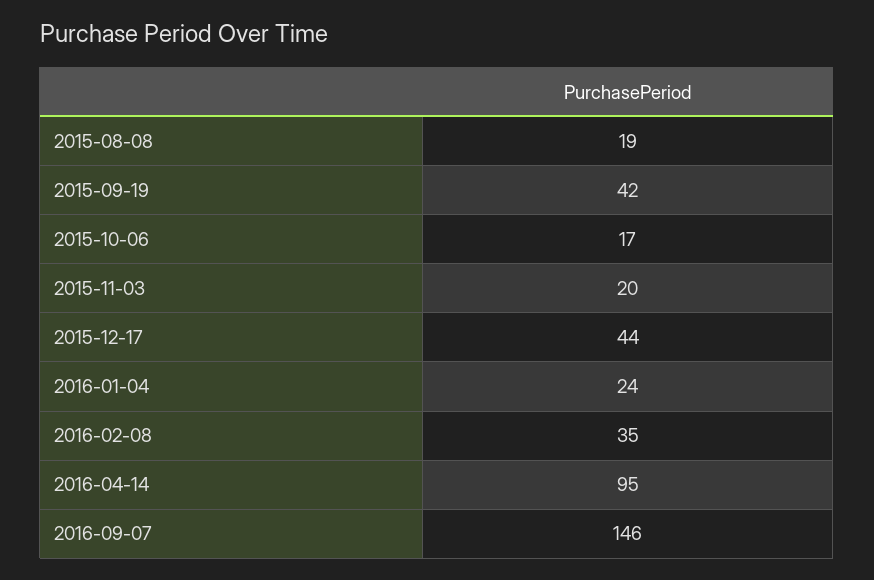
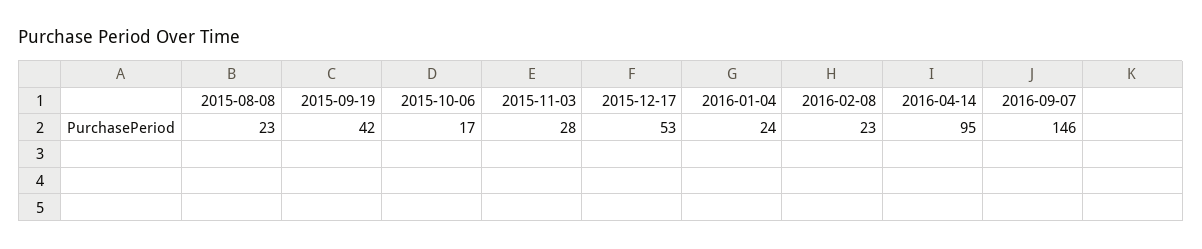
2015-08-08: 19 -> 23
2015-11-03: 20 -> 28
2015-12-17: 44 -> 53
2016-02-08: 35 -> 23

